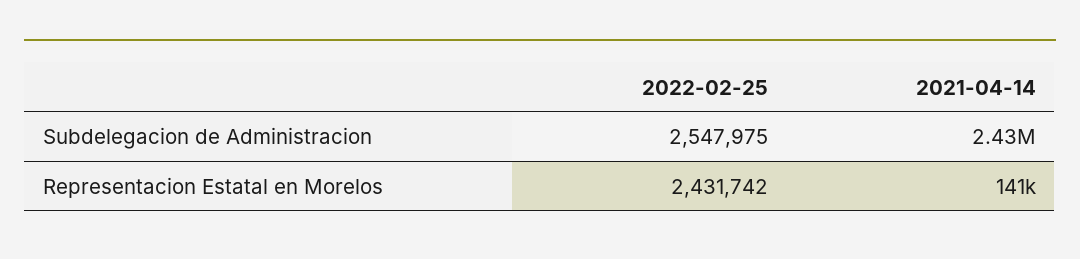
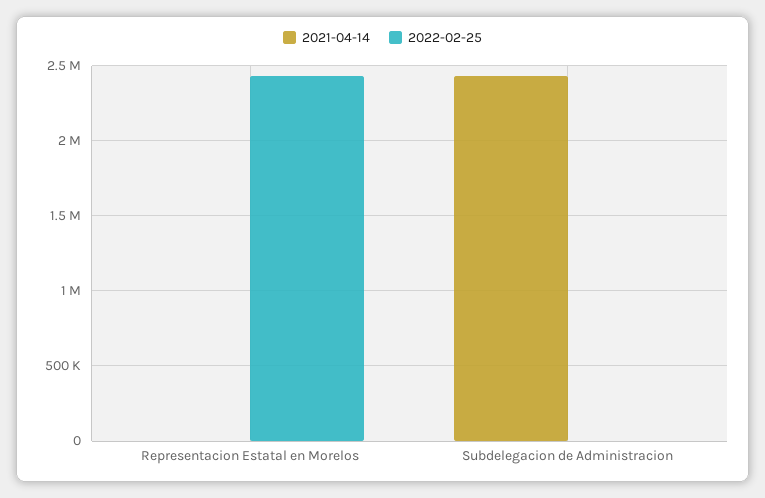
2022-02-25, Subdelegacion de Administracion: 2547975 -> 0
2021-04-14, Representacion Estatal en Morelos: 141000 -> 0

